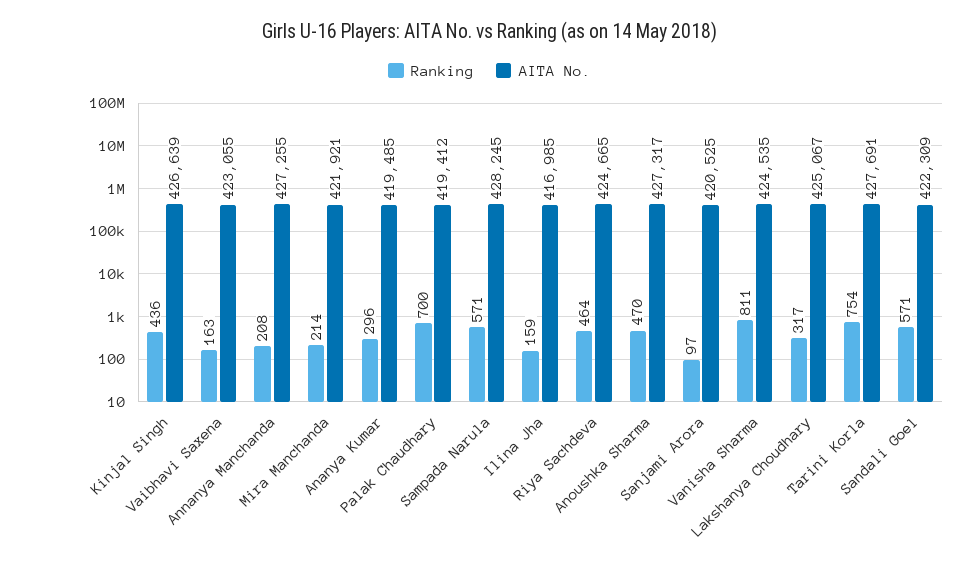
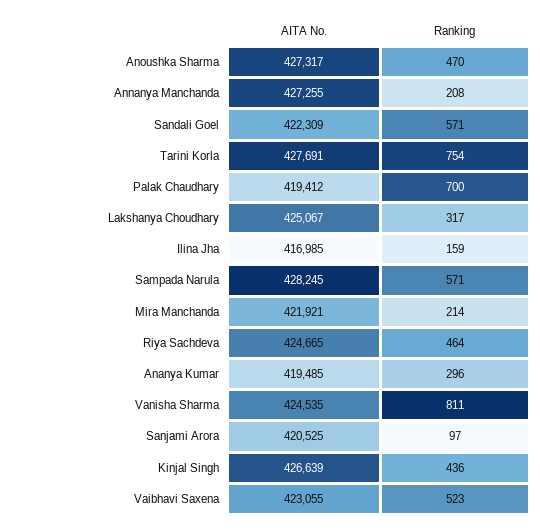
Ranking, Vaibhavi Saxena: 163 -> 523

